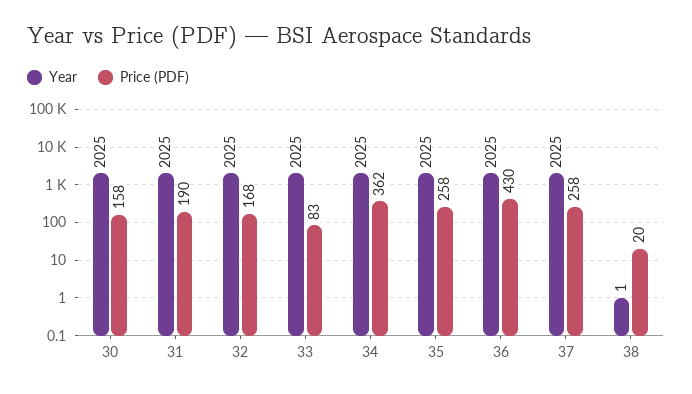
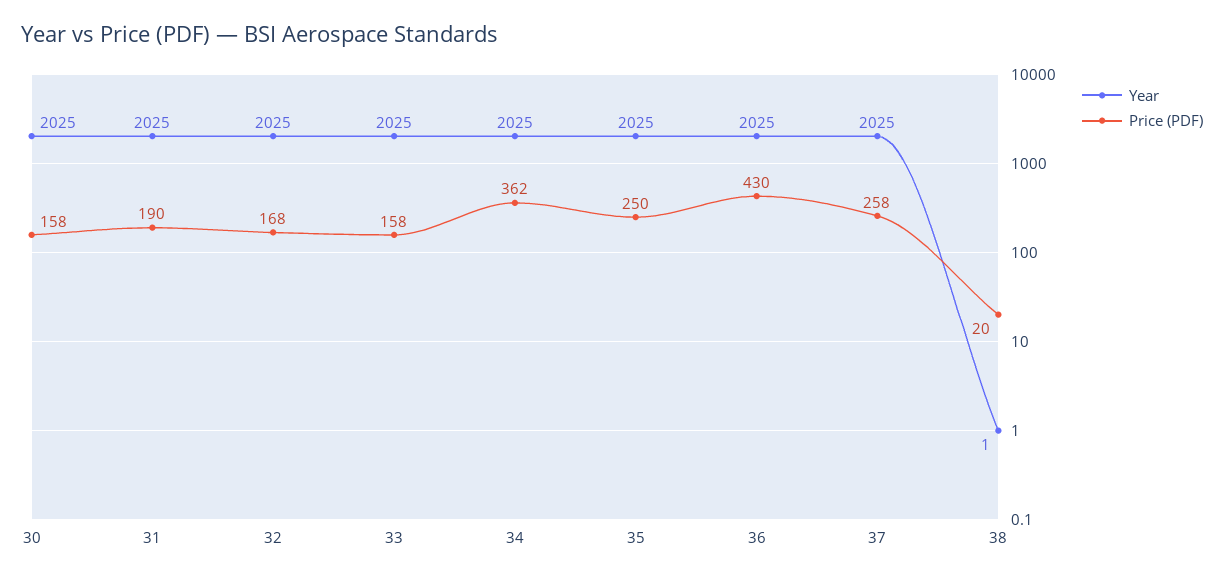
Price (PDF), 33: 83 -> 158
Price (PDF), 35: 258 -> 250

